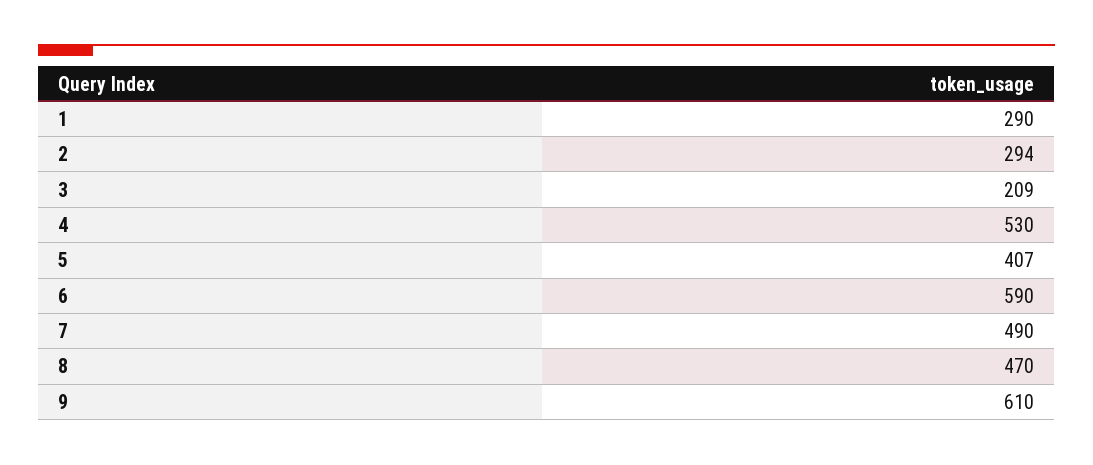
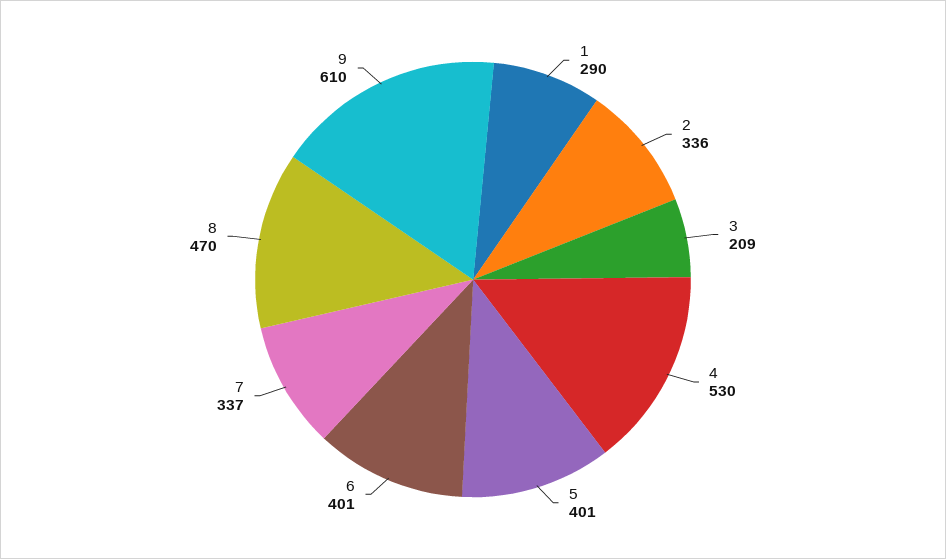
2: 294 -> 336
5: 407 -> 401
6: 590 -> 401
7: 490 -> 337

